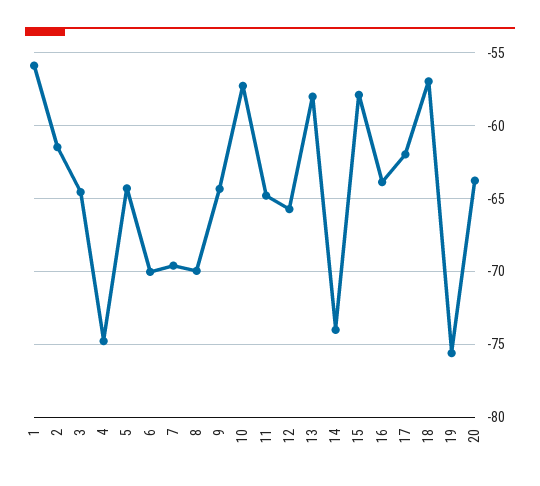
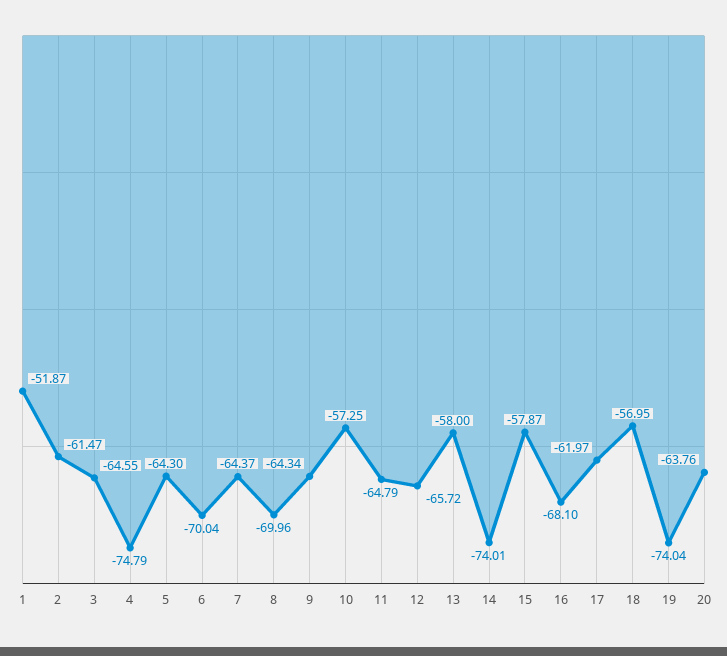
1: -56 -> -51.87
7: -69.5 -> -64.37
16: -64 -> -68.1
19: -75.5 -> -74.04

